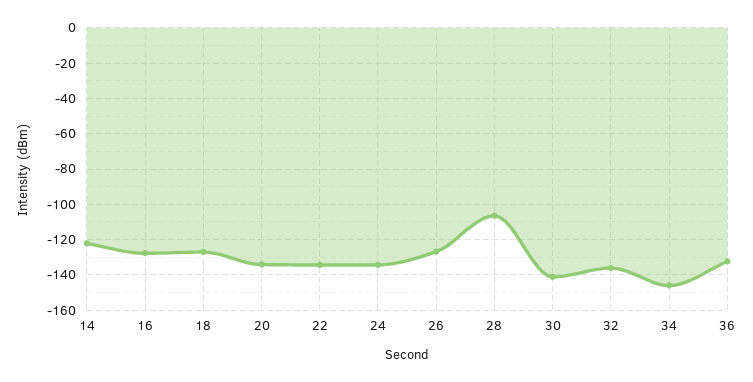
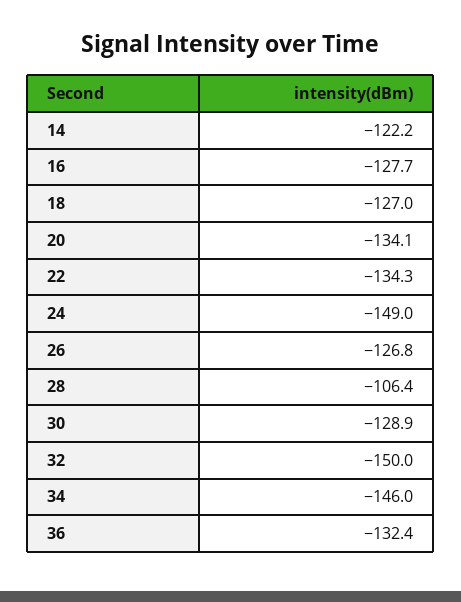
24: -135 -> -149
30: -140 -> -128.9
32: -135 -> -150

